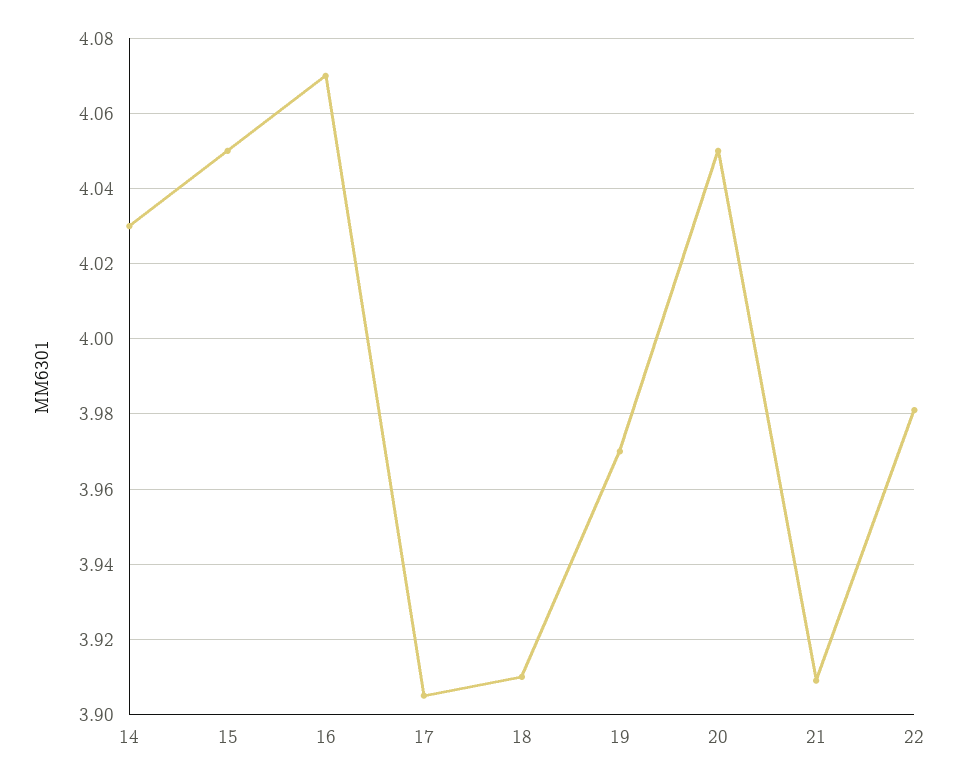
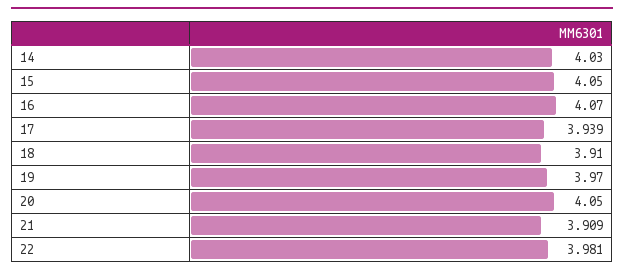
17: 3.905 -> 3.939

